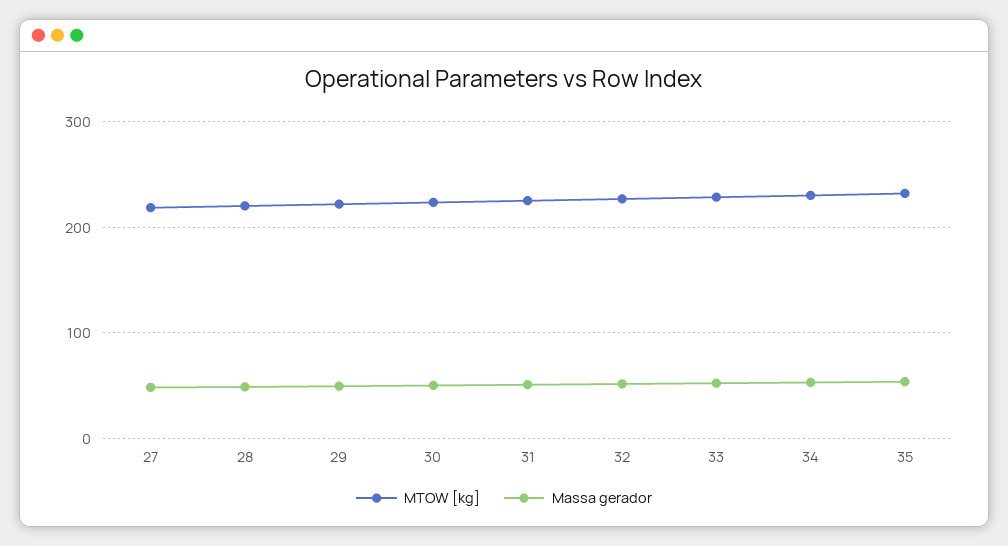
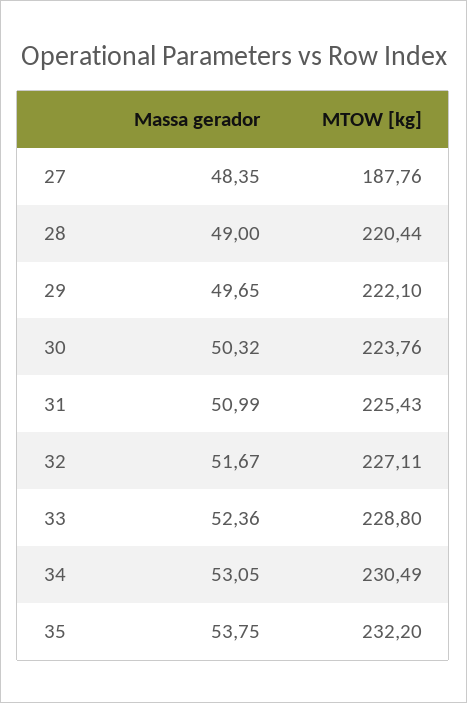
MTOW [kg], 27: 220 -> 187.76

